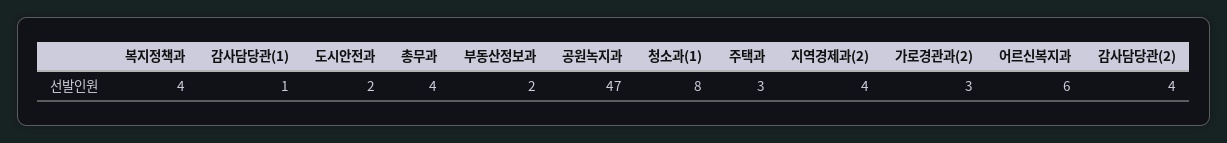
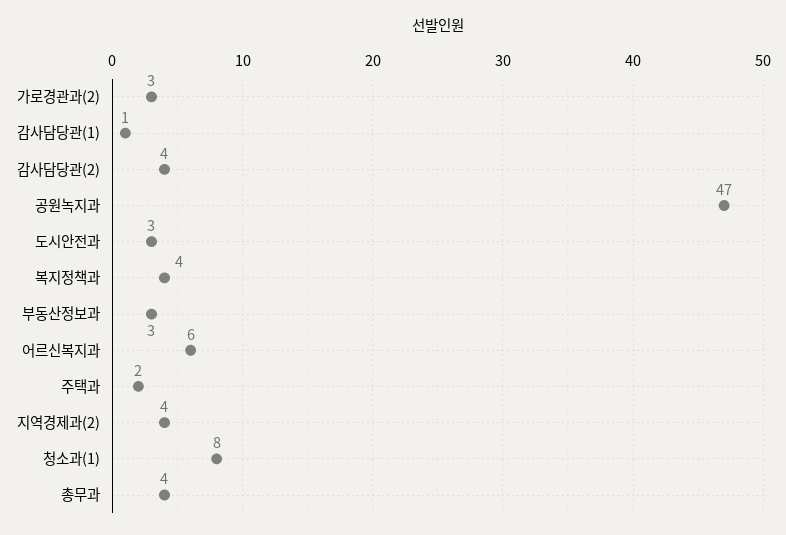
도시안전과: 2 -> 3
부동산정보과: 2 -> 3
주택과: 3 -> 2

